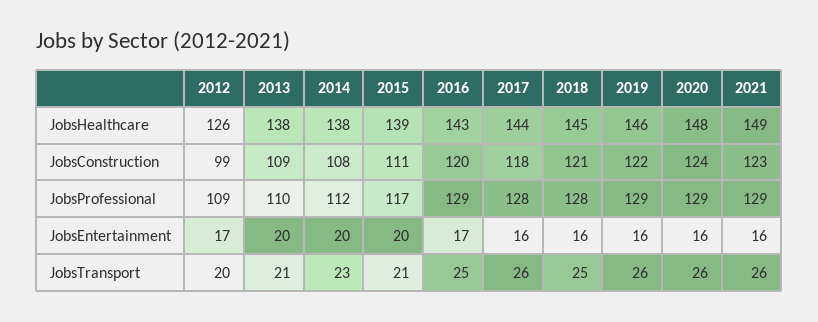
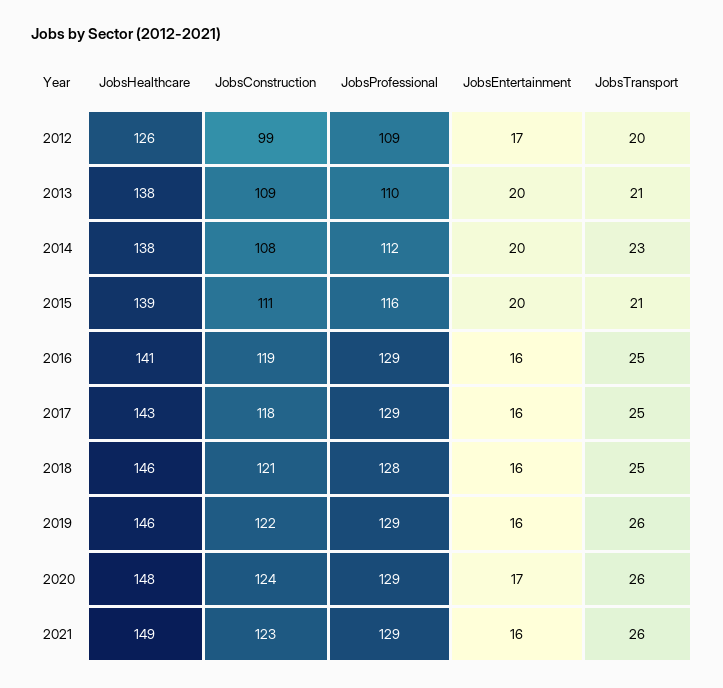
2016, JobsHealthcare: 143 -> 141
2017, JobsHealthcare: 144 -> 143
2018, JobsHealthcare: 145 -> 146
2016, JobsConstruction: 120 -> 119
2015, JobsProfessional: 117 -> 116
2017, JobsProfessional: 128 -> 129
2016, JobsEntertainment: 17 -> 16
2020, JobsEntertainment: 16 -> 17
2017, JobsTransport: 26 -> 25

